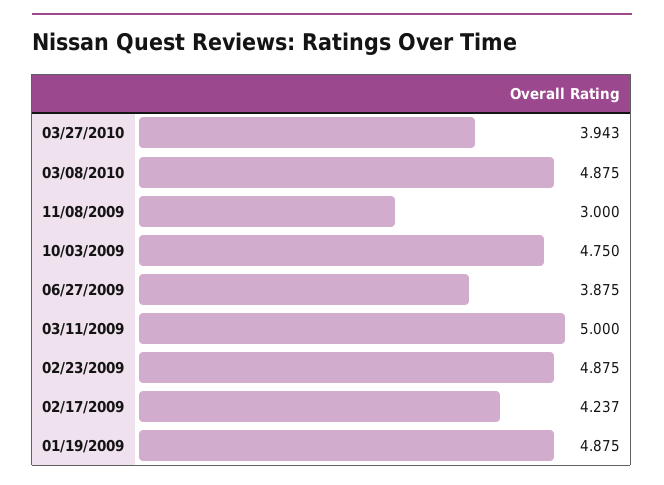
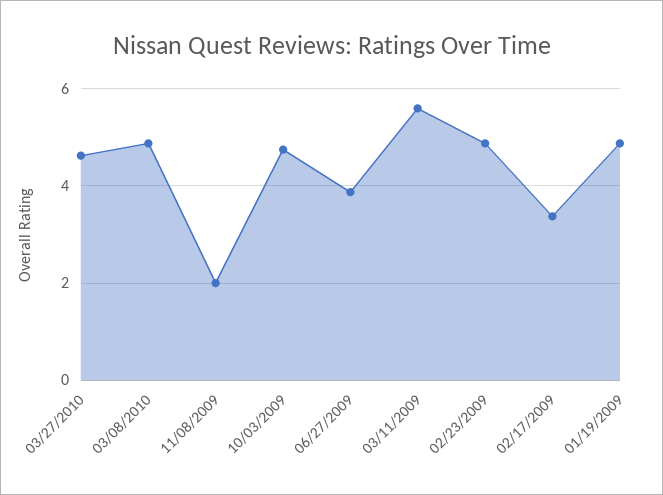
03/27/2010: 3.943 -> 4.6
11/08/2009: 3 -> 2
03/11/2009: 5 -> 5.6
02/17/2009: 4.237 -> 3.4

